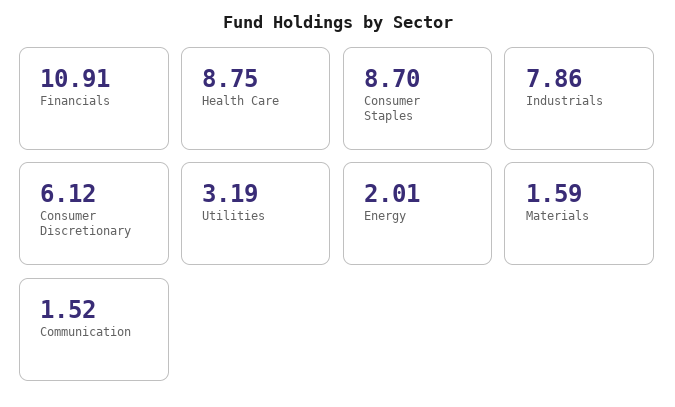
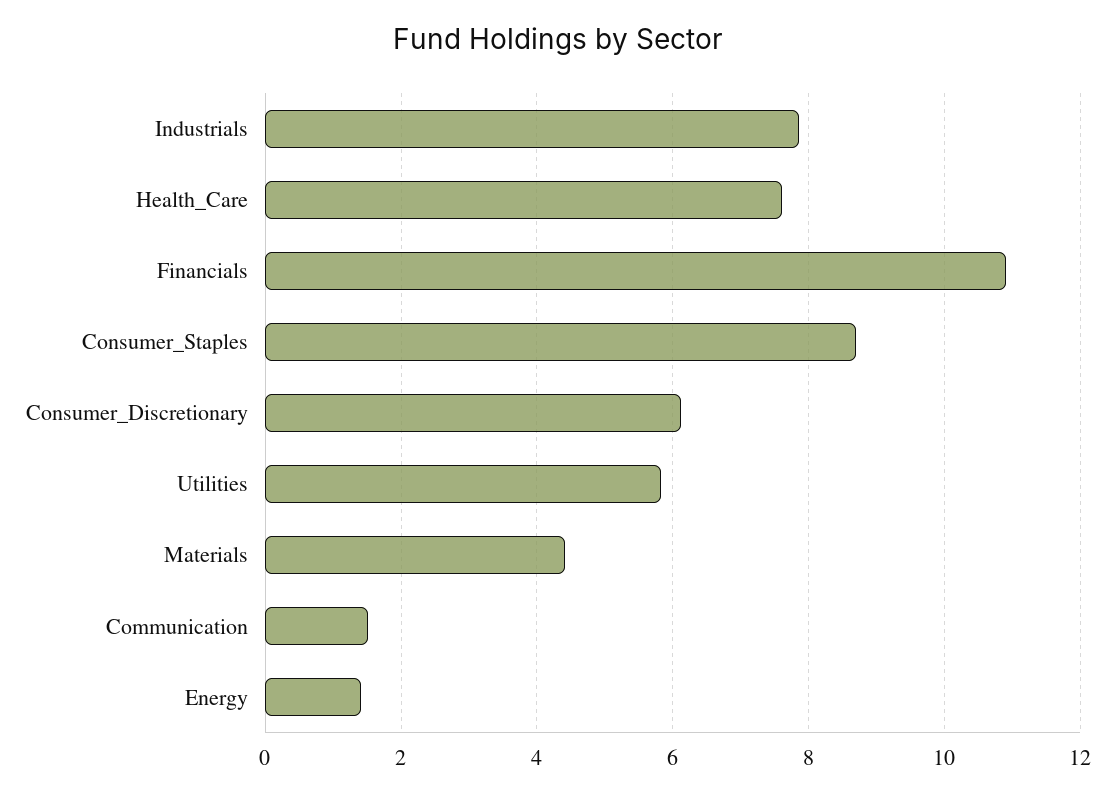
Health Care: 8.75 -> 7.6
Utilities: 3.19 -> 5.8
Energy: 2.01 -> 1.4
Materials: 1.59 -> 4.4

